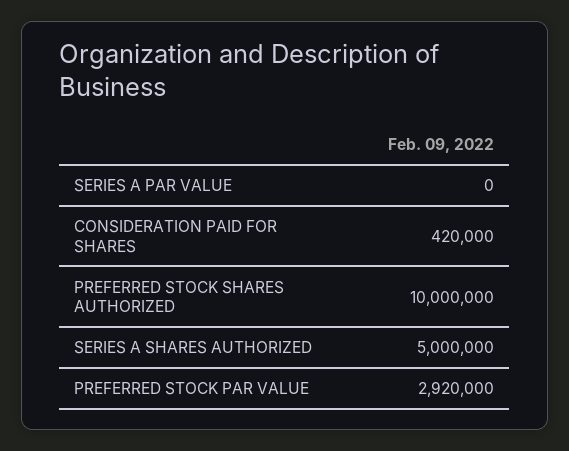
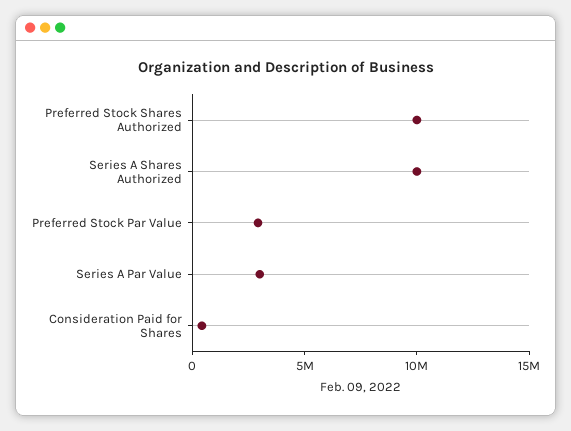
SERIES A PAR VALUE: 0 -> 3000000
SERIES A SHARES AUTHORIZED: 5000000 -> 10000000

